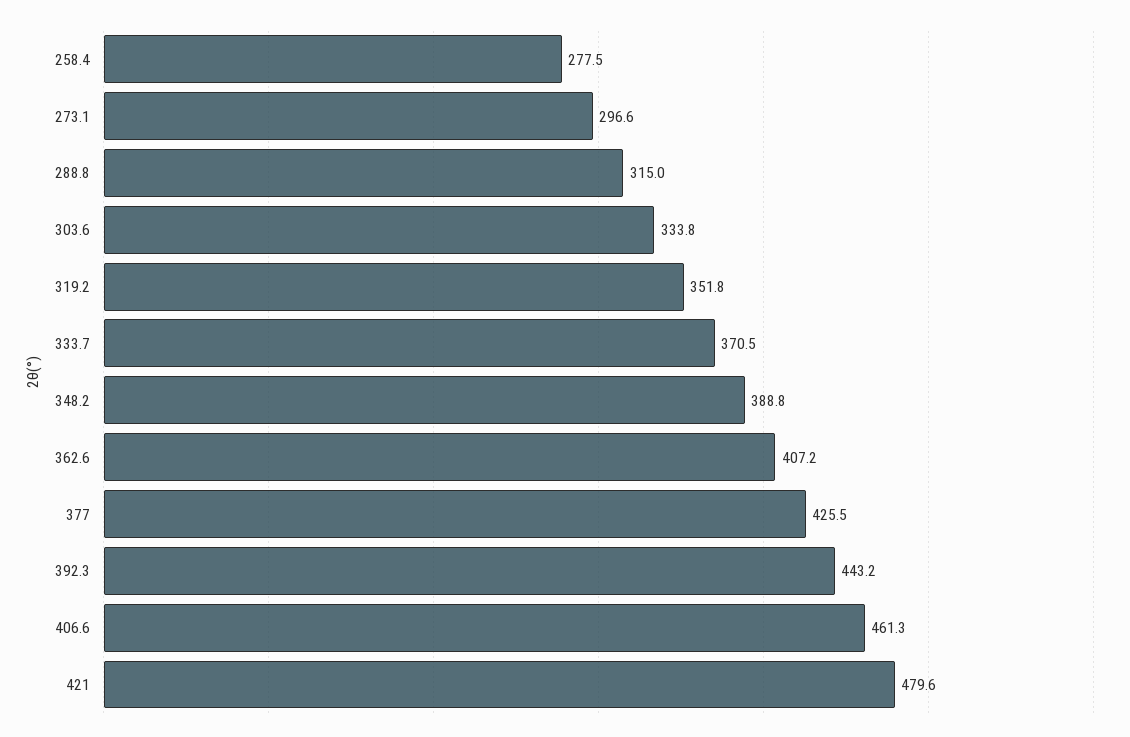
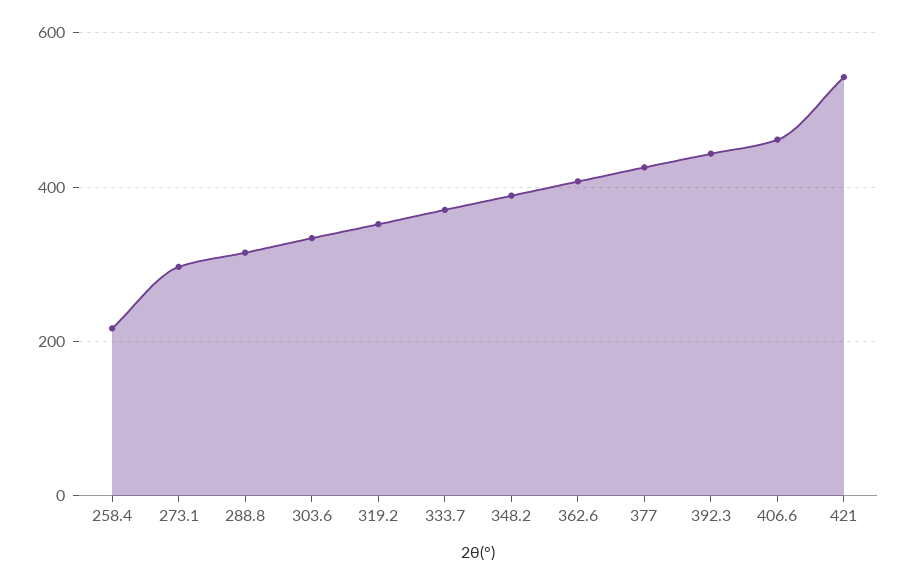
258.4: 277.5 -> 220
421: 479.6 -> 540

